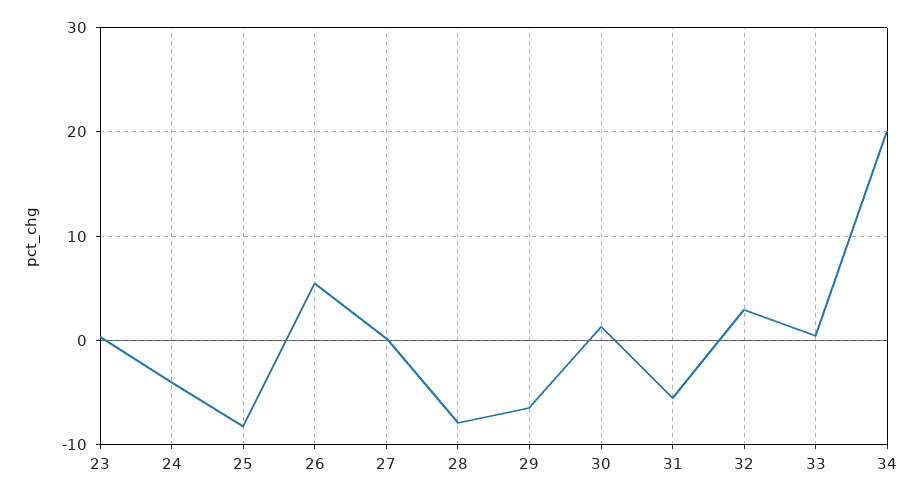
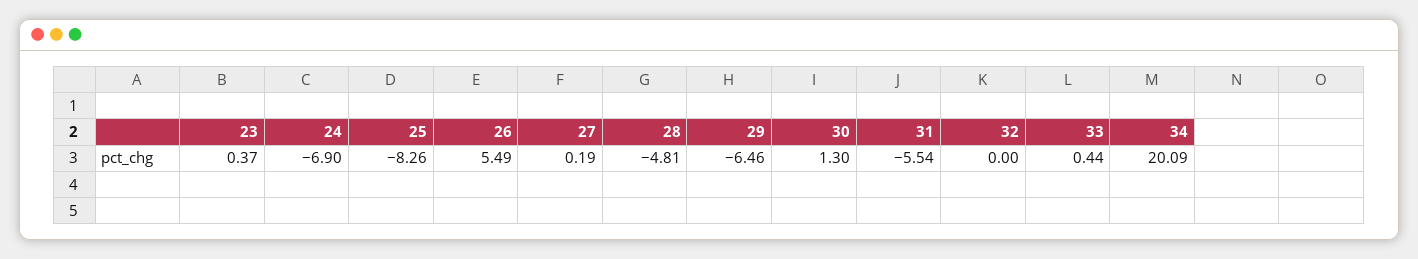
24: -4 -> -6.9
28: -8 -> -4.81
32: 3 -> 0

